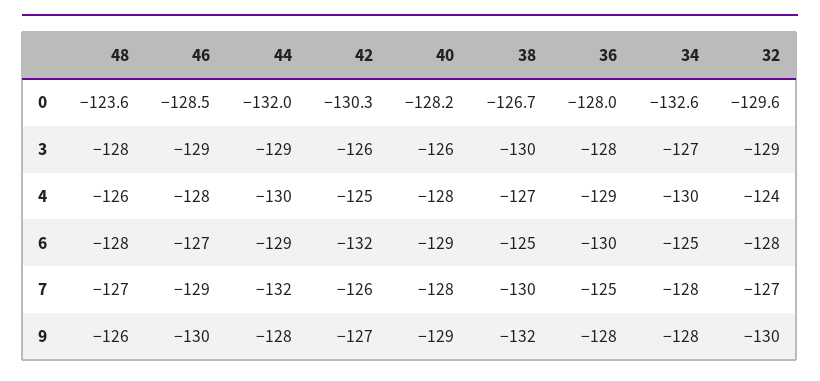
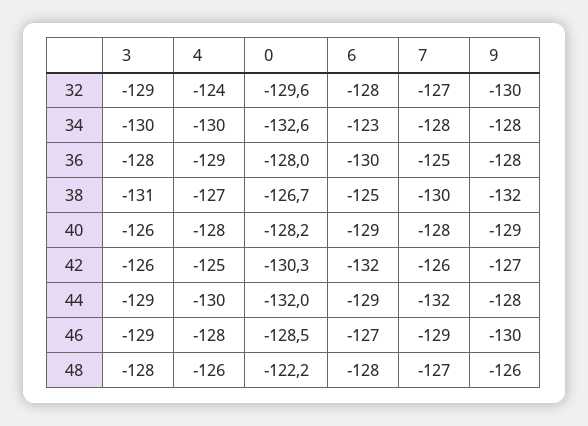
48, 0: -123.6 -> -122.2
38, 3: -130 -> -131
34, 3: -127 -> -130
34, 6: -125 -> -123

